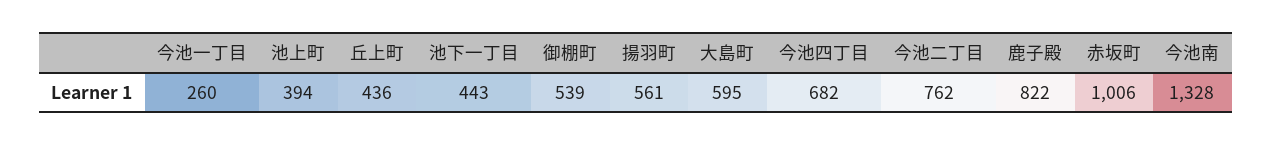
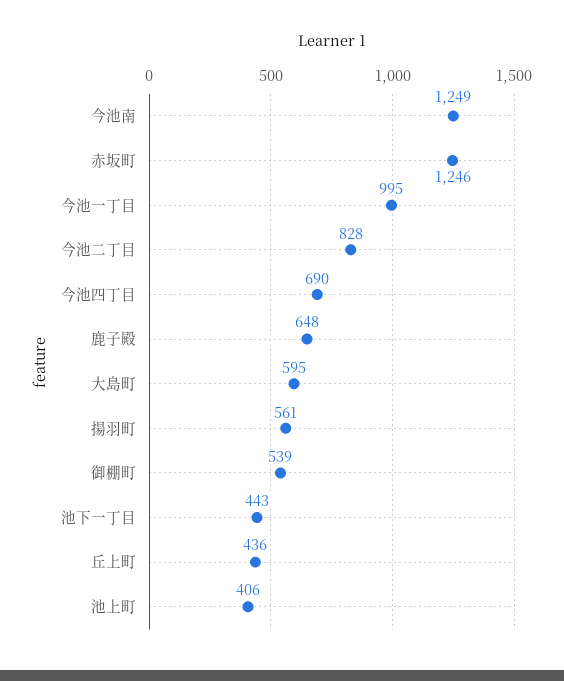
今池一丁目: 260 -> 995
池上町: 394 -> 406
今池四丁目: 682 -> 690
今池二丁目: 762 -> 828
鹿子殿: 822 -> 648
赤坂町: 1006 -> 1246
今池南: 1328 -> 1249

